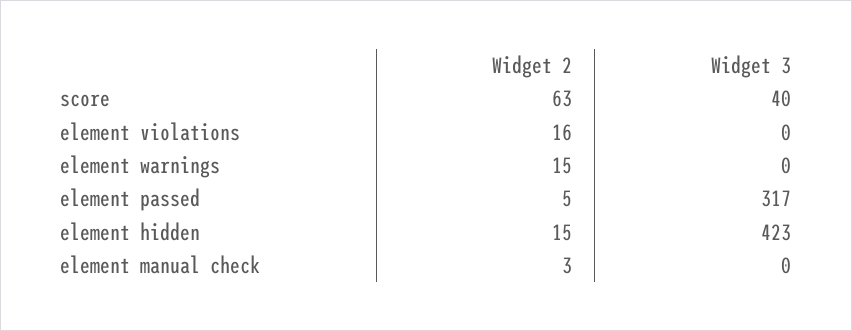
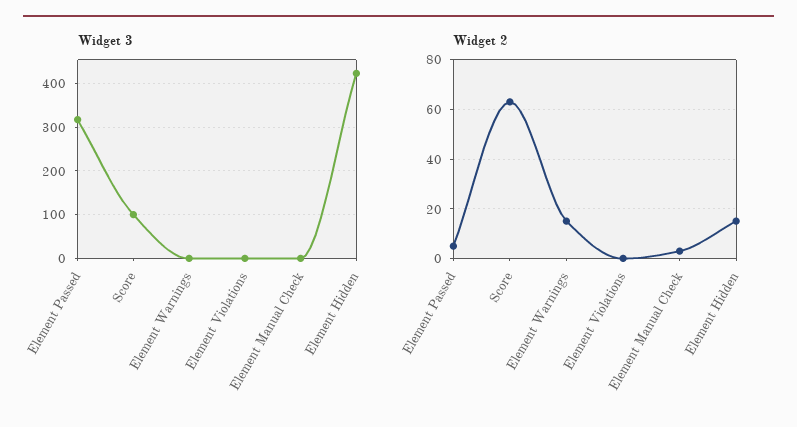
Widget 3, score: 40 -> 100
Widget 2, element violations: 16 -> 0

